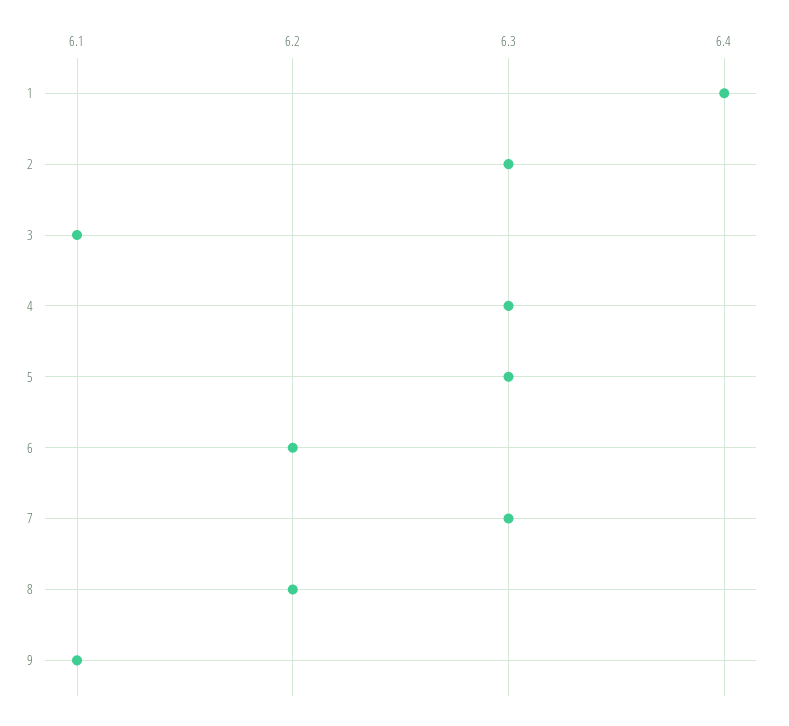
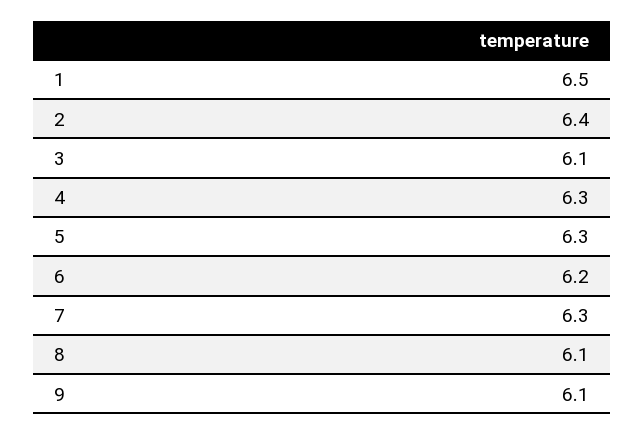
1: 6.4 -> 6.5
2: 6.3 -> 6.4
8: 6.2 -> 6.1

